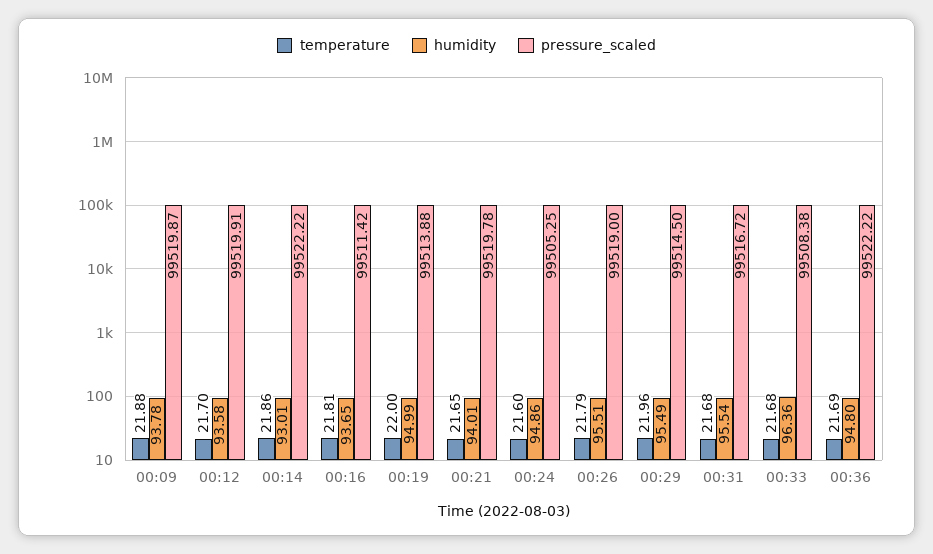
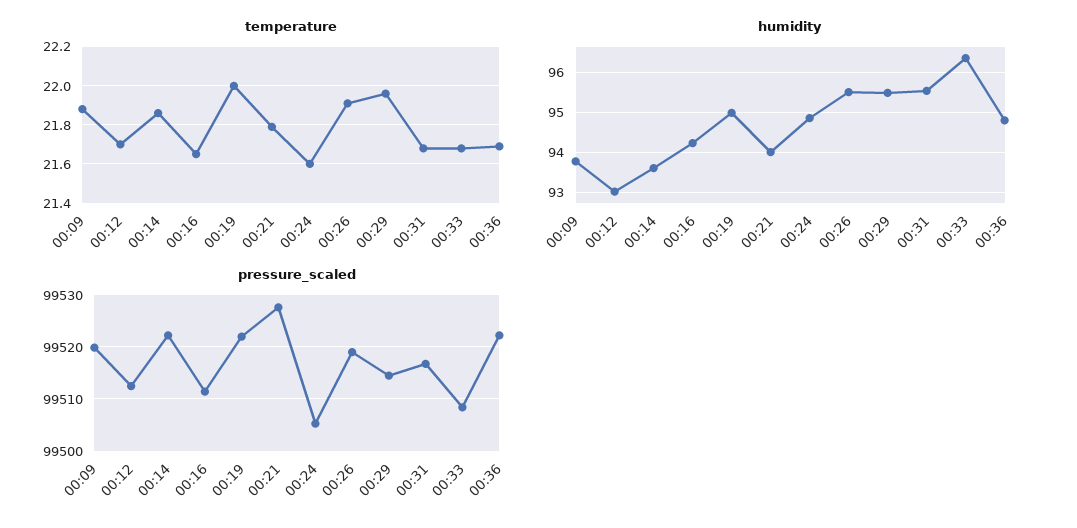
humidity, 00:12: 93.58 -> 93
pressure_scaled, 00:12: 99519.91 -> 99512
humidity, 00:14: 93.01 -> 93.6
temperature, 00:16: 21.81 -> 21.65
humidity, 00:16: 93.65 -> 94.2
pressure_scaled, 00:19: 99513.88 -> 99522
temperature, 00:21: 21.65 -> 21.8
pressure_scaled, 00:21: 99519.78 -> 99528
temperature, 00:26: 21.79 -> 21.9

